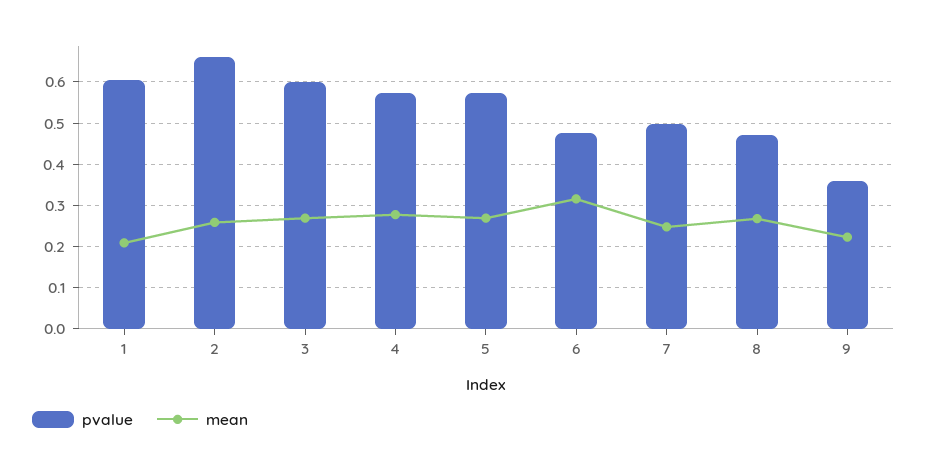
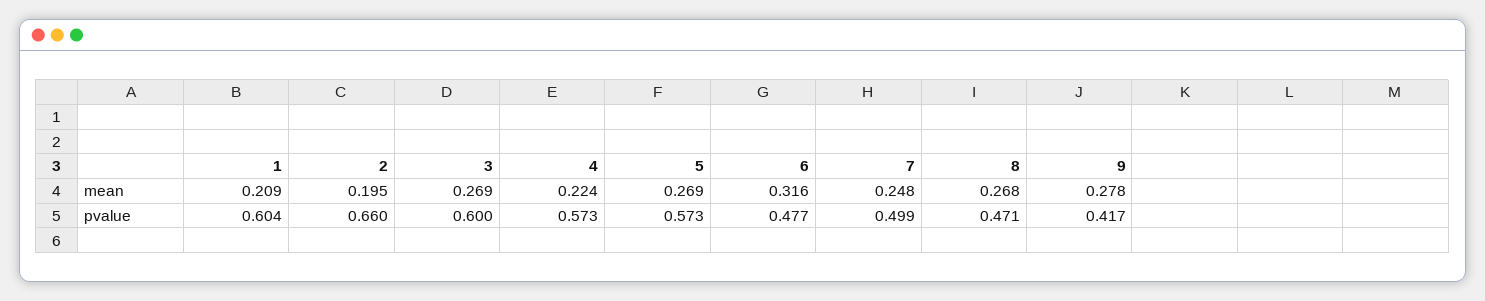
mean, 2: 0.26 -> 0.195
mean, 4: 0.28 -> 0.224
pvalue, 9: 0.36 -> 0.417
mean, 9: 0.22 -> 0.278

